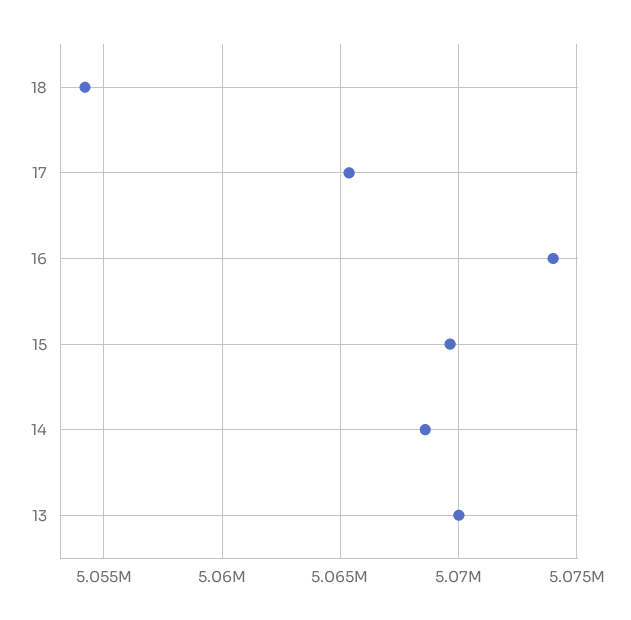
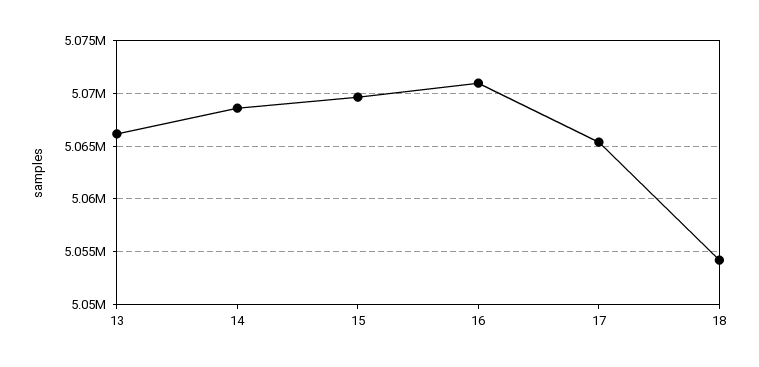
16: 5074000 -> 5071000
13: 5070000 -> 5066000

